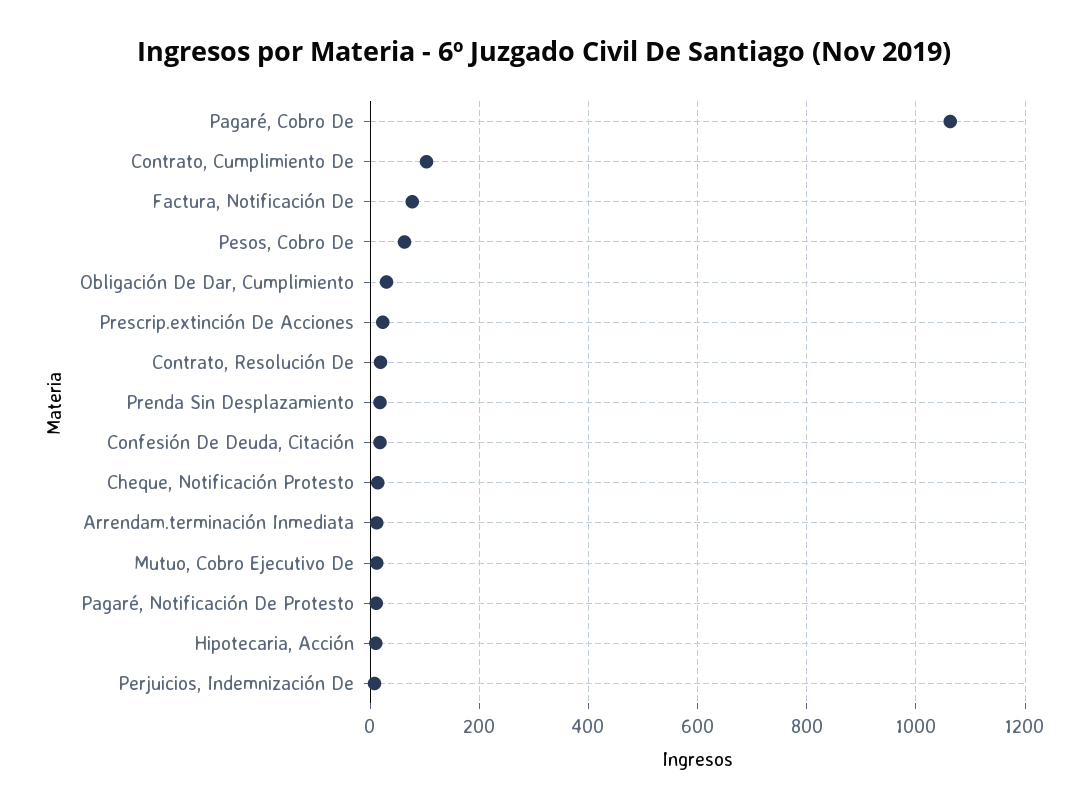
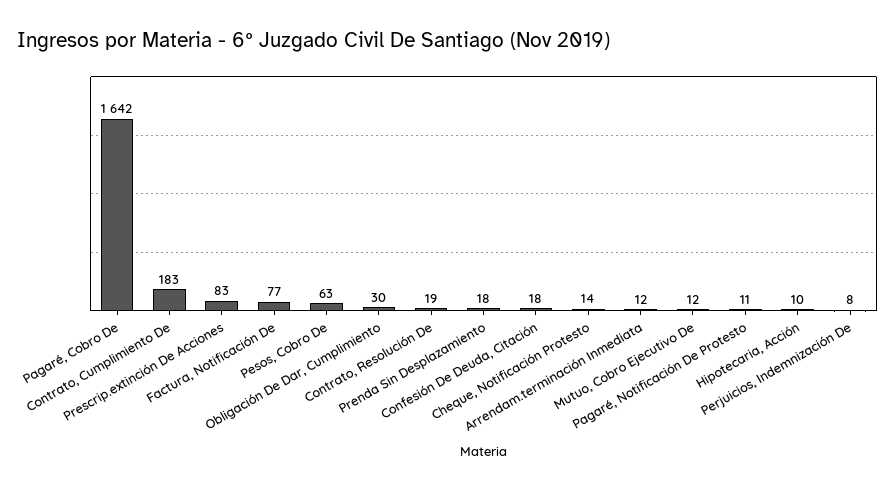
Pagaré, Cobro De: 1060 -> 1642
Contrato, Cumplimiento De: 100 -> 183
Prescrip.extinción De Acciones: 20 -> 83

